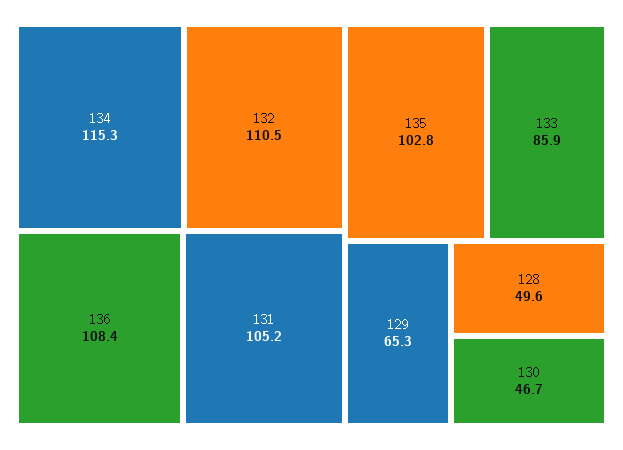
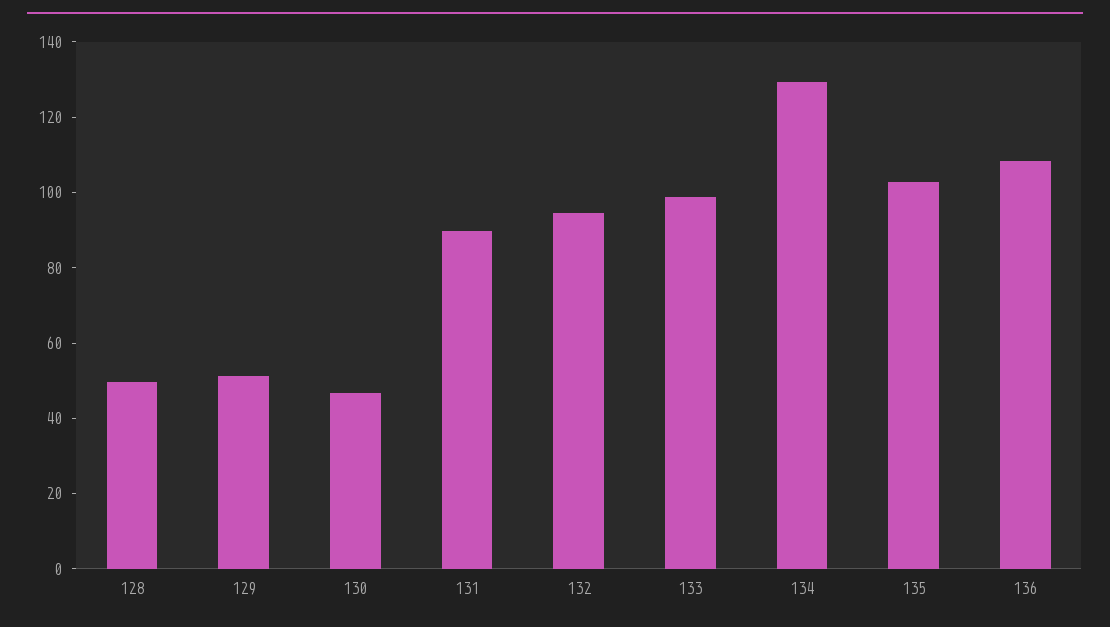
134: 115.3 -> 130
132: 110.5 -> 95
131: 105.2 -> 90
133: 85.9 -> 100
129: 65.3 -> 50

